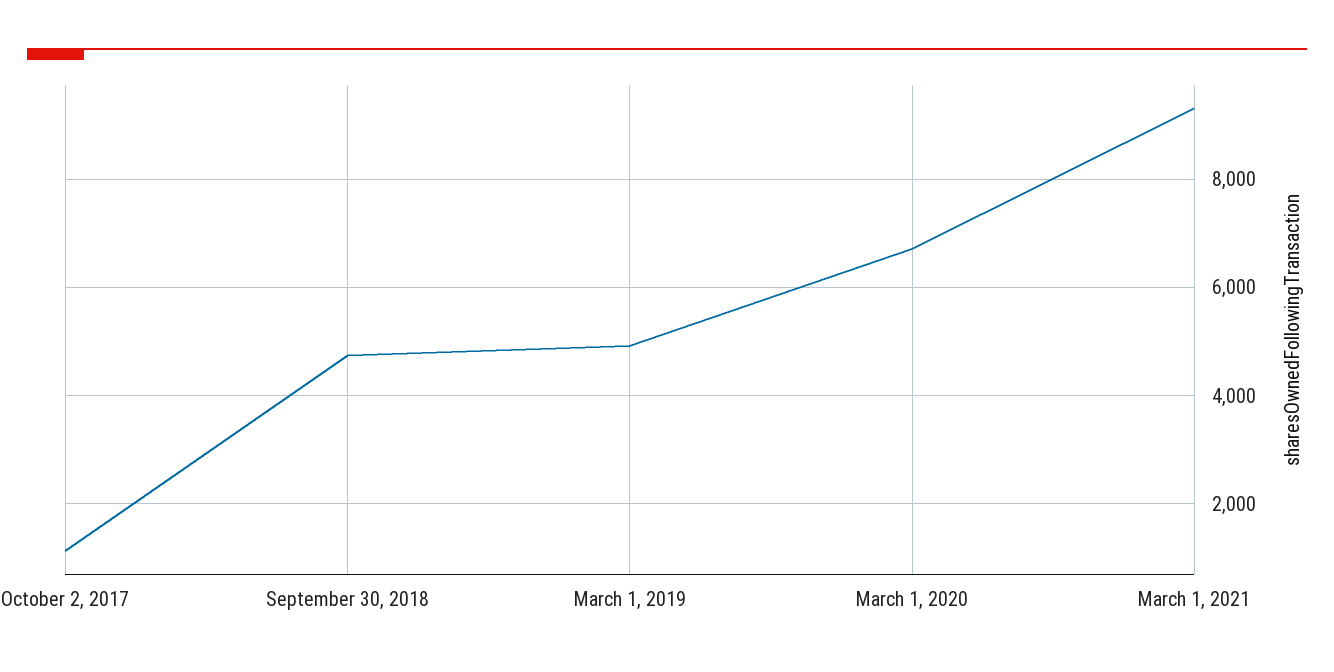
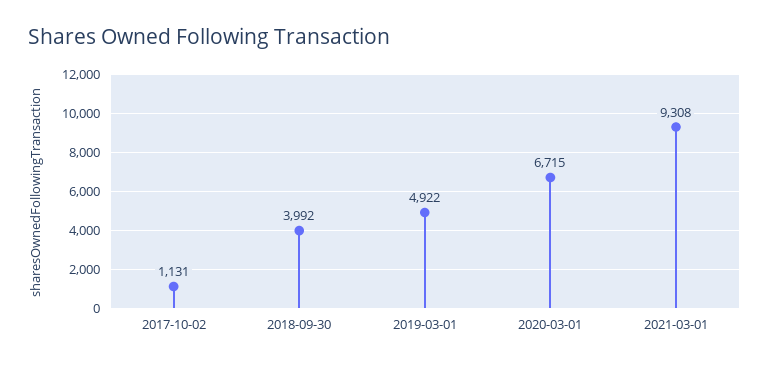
September 30, 2018: 4800 -> 3992

